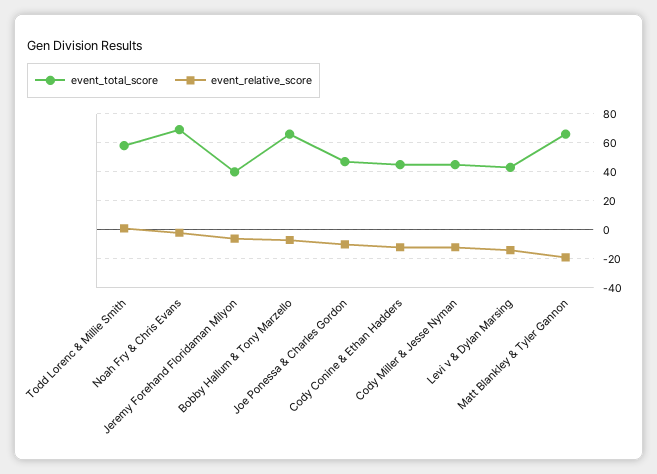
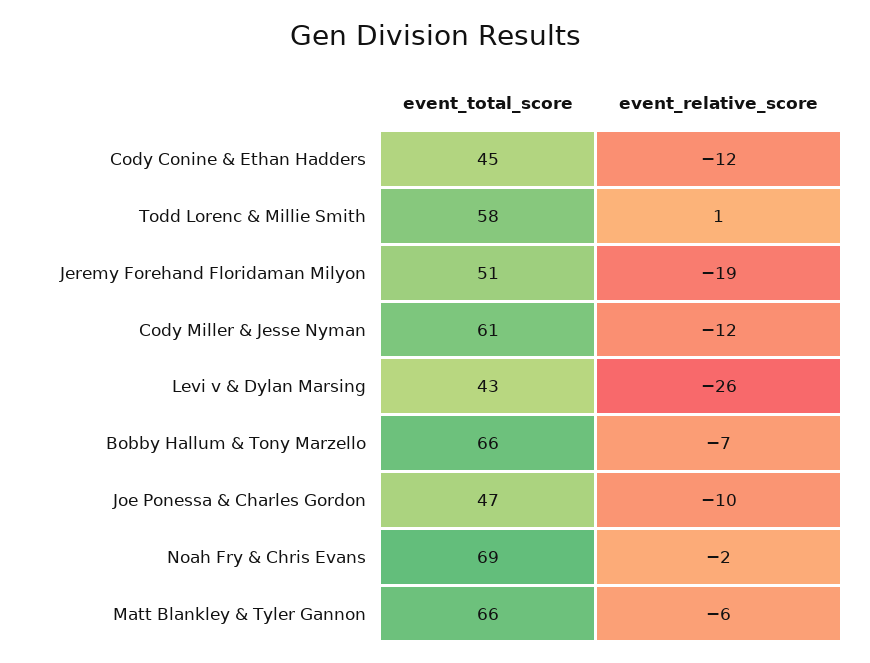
event_total_score, Jeremy Forehand Floridaman Milyon: 40 -> 51
event_relative_score, Jeremy Forehand Floridaman Milyon: -5 -> -19
event_total_score, Cody Miller & Jesse Nyman: 45 -> 61
event_relative_score, Levi v & Dylan Marsing: -15 -> -26
event_relative_score, Matt Blankley & Tyler Gannon: -20 -> -6

